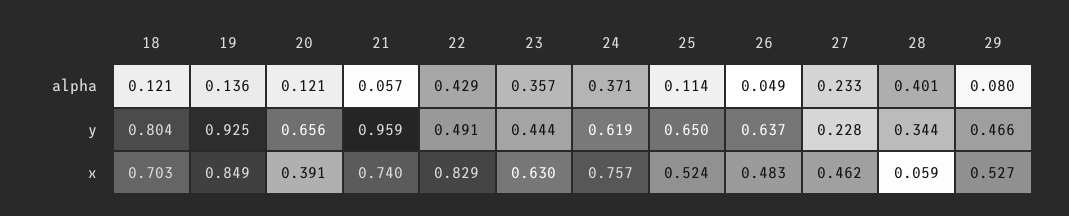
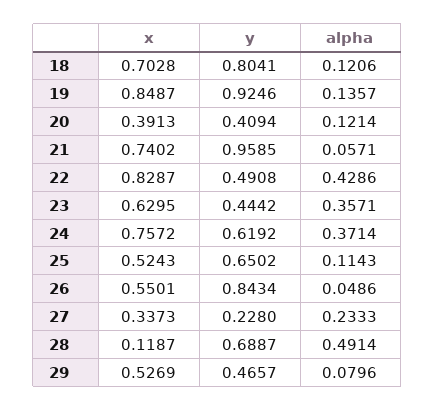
28, alpha: 0.401 -> 0.4914
20, y: 0.656 -> 0.4094
26, y: 0.637 -> 0.8434
28, y: 0.344 -> 0.6887
26, x: 0.483 -> 0.5501
27, x: 0.462 -> 0.3373
28, x: 0.059 -> 0.1187

